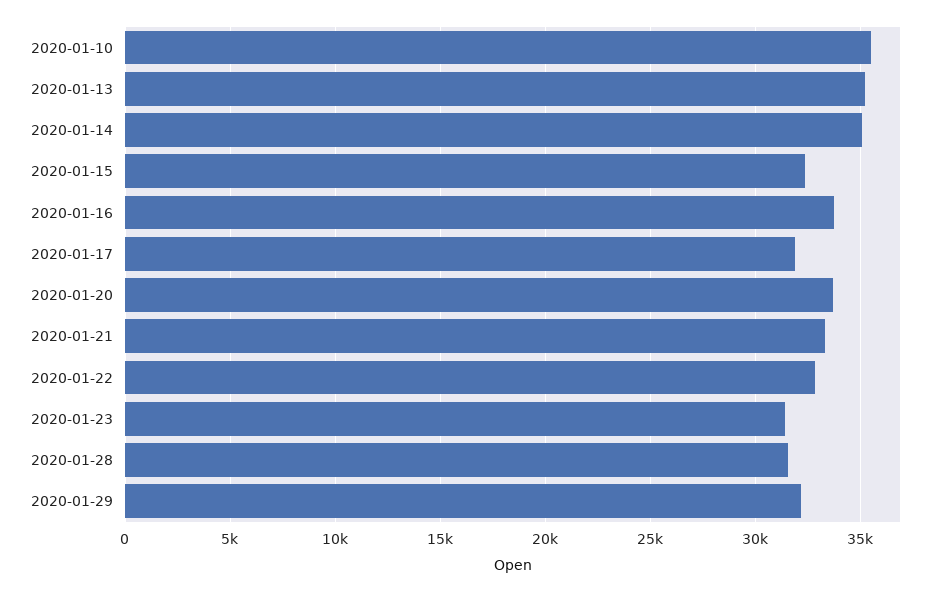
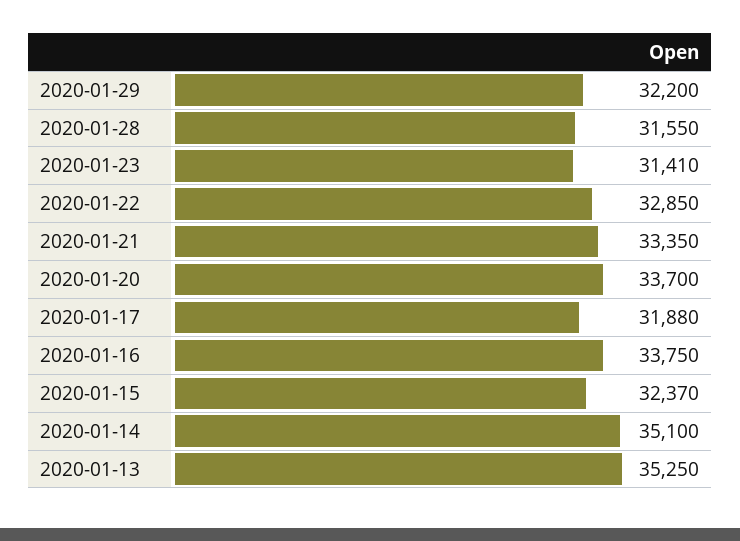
2020-01-10: 35500 -> none

